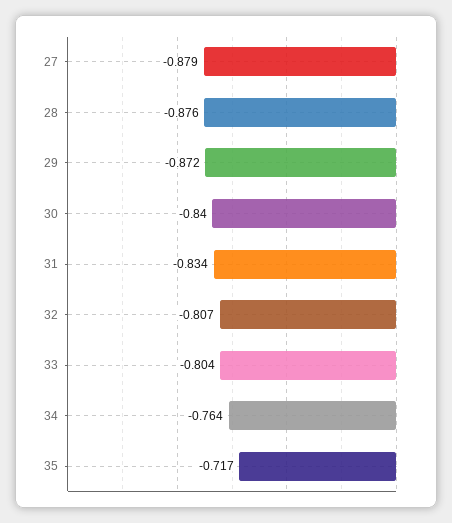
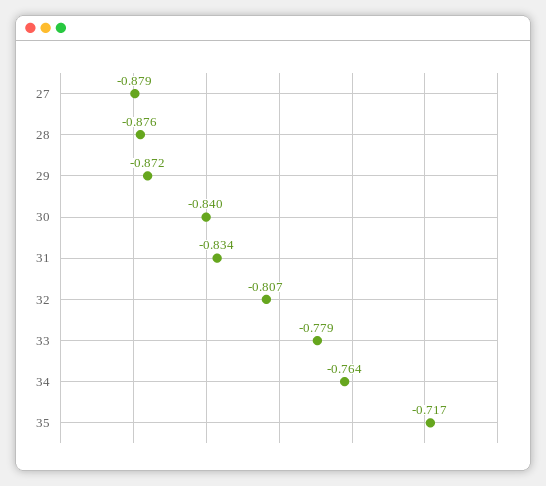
33: -0.804 -> -0.779

